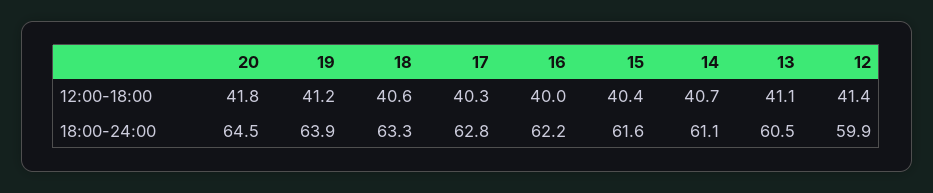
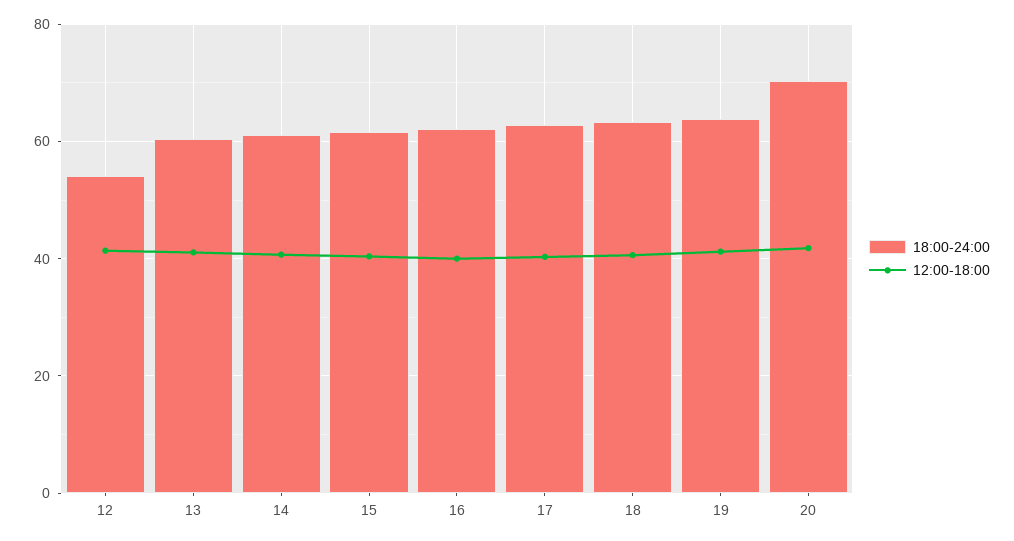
18:00-24:00, 20: 64.5 -> 70
18:00-24:00, 12: 59.9 -> 54

